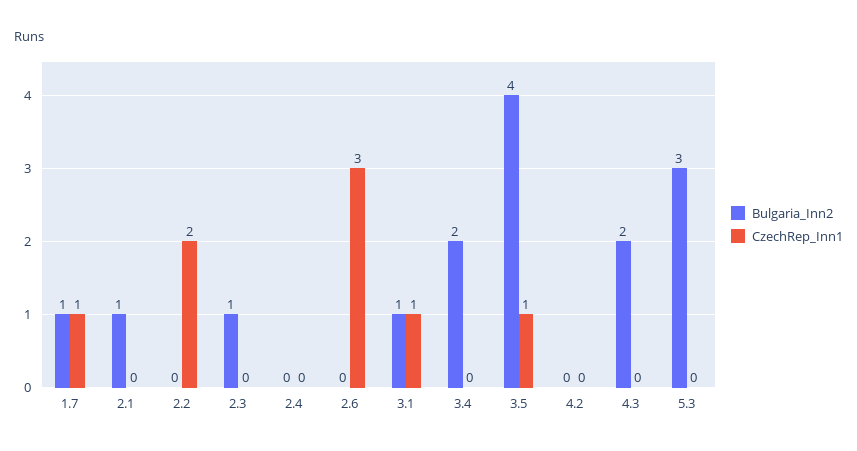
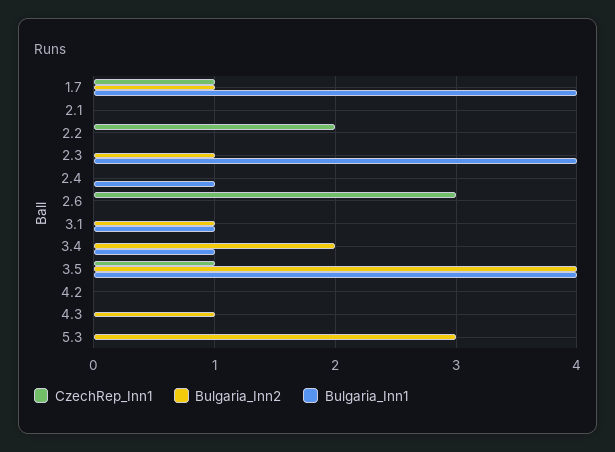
Bulgaria_Inn2, 2.1: 1 -> 0
CzechRep_Inn1, 3.1: 1 -> 0
Bulgaria_Inn2, 4.3: 2 -> 1
Bulgaria_Inn1, 1.7: none -> 4
Bulgaria_Inn1, 2.1: none -> 0
Bulgaria_Inn1, 2.2: none -> 0
Bulgaria_Inn1, 2.3: none -> 4
Bulgaria_Inn1, 2.4: none -> 1
Bulgaria_Inn1, 2.6: none -> 0
Bulgaria_Inn1, 3.1: none -> 1
Bulgaria_Inn1, 3.4: none -> 1
Bulgaria_Inn1, 3.5: none -> 4
Bulgaria_Inn1, 4.2: none -> 0
Bulgaria_Inn1, 4.3: none -> 0
Bulgaria_Inn1, 5.3: none -> 0

